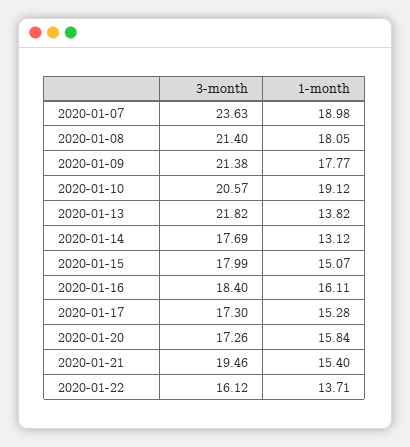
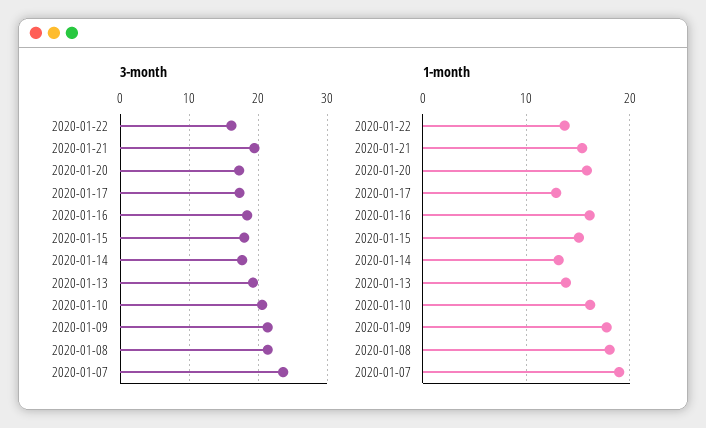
1-month, 2020-01-10: 19.12 -> 16
3-month, 2020-01-13: 21.82 -> 19
1-month, 2020-01-17: 15.28 -> 13

